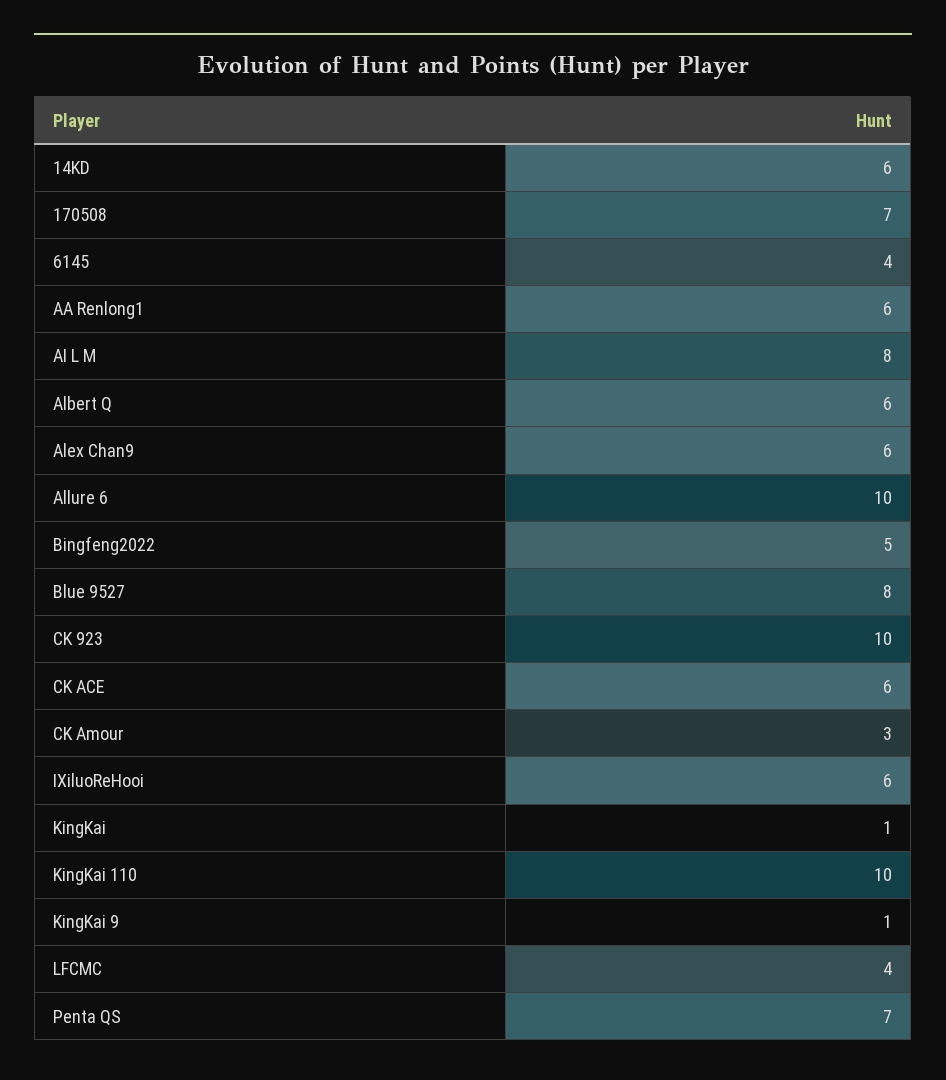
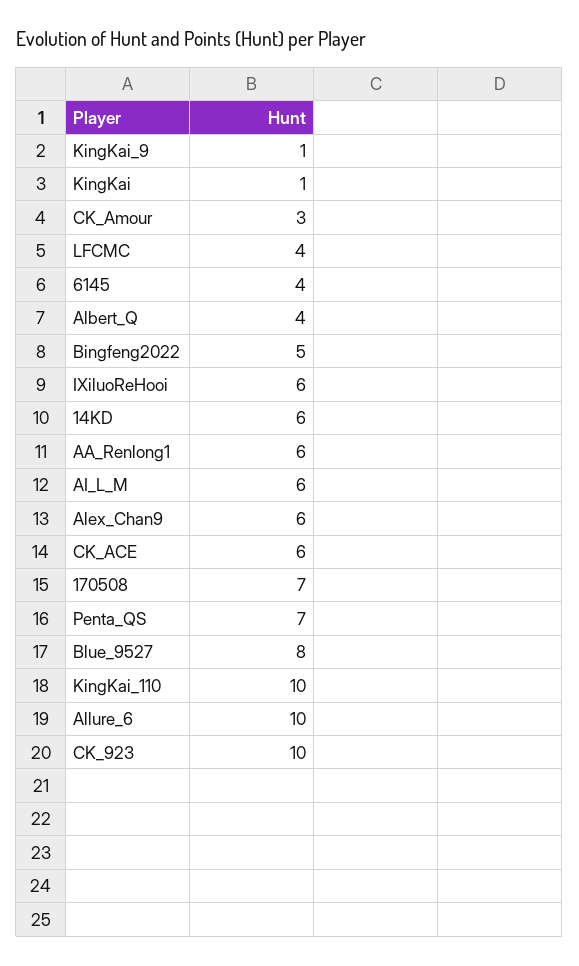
AI L M: 8 -> 6
Albert Q: 6 -> 4

